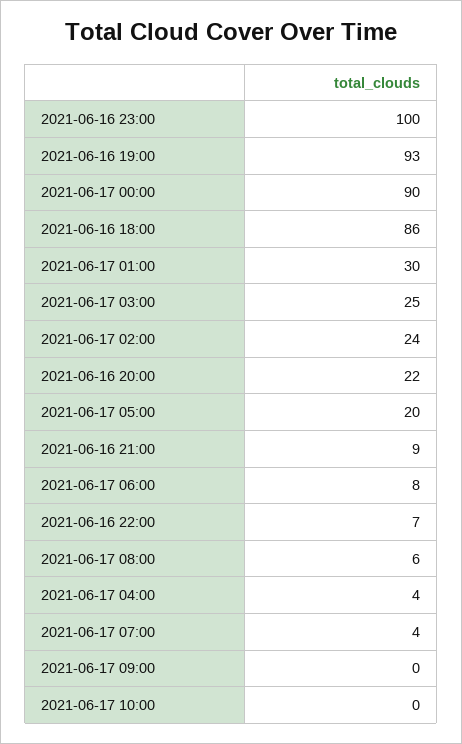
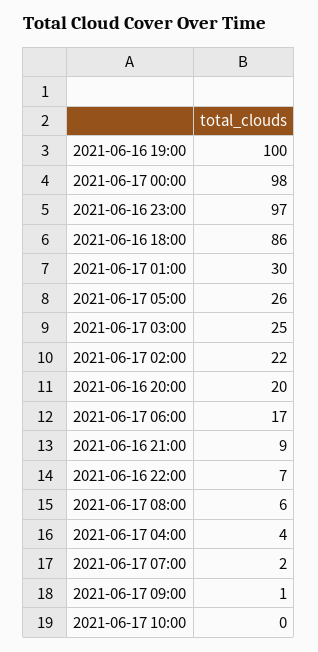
2021-06-16 23:00: 100 -> 97
2021-06-16 19:00: 93 -> 100
2021-06-17 00:00: 90 -> 98
2021-06-17 02:00: 24 -> 22
2021-06-16 20:00: 22 -> 20
2021-06-17 05:00: 20 -> 26
2021-06-17 06:00: 8 -> 17
2021-06-17 07:00: 4 -> 2
2021-06-17 09:00: 0 -> 1

